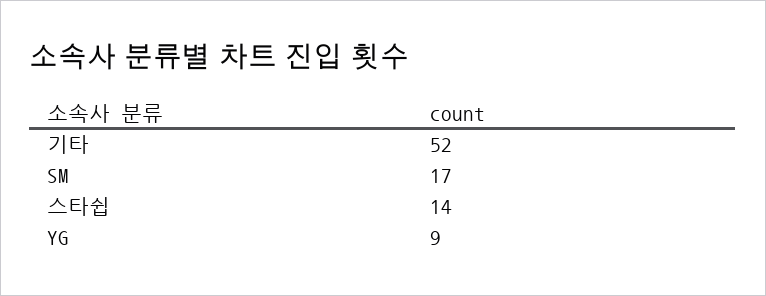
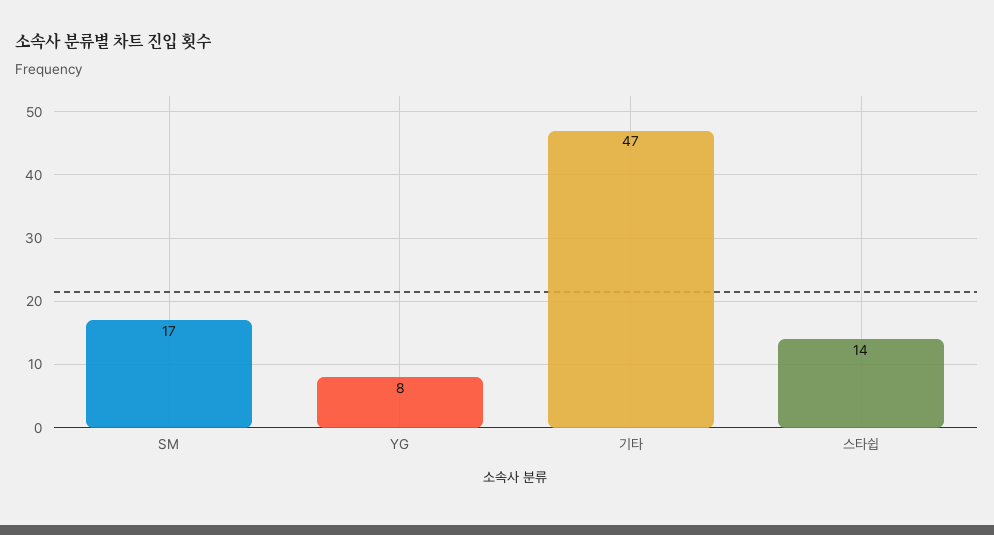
기타: 52 -> 47
YG: 9 -> 8

